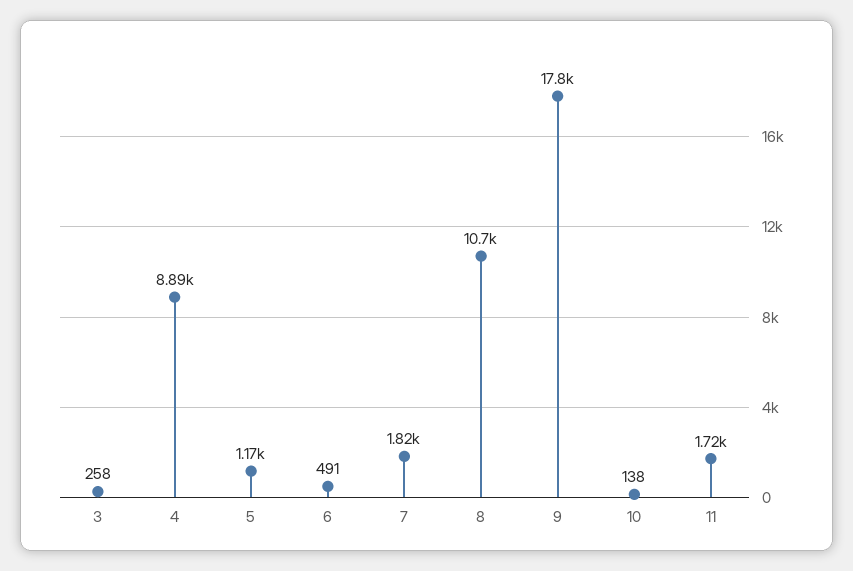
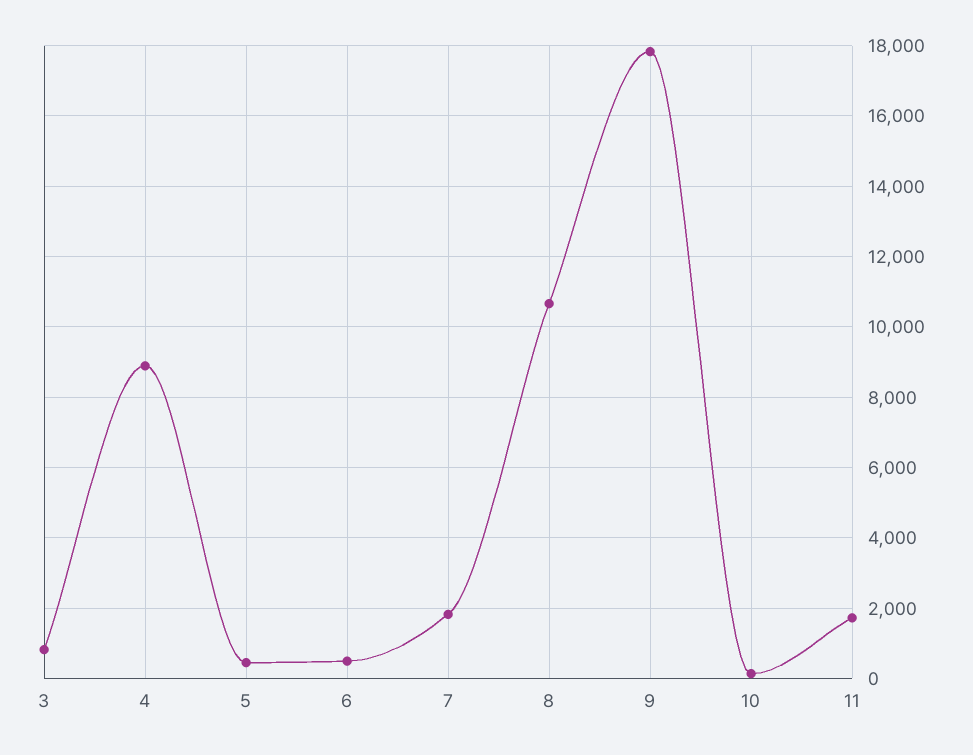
3: 258 -> 800
5: 1170 -> 400

